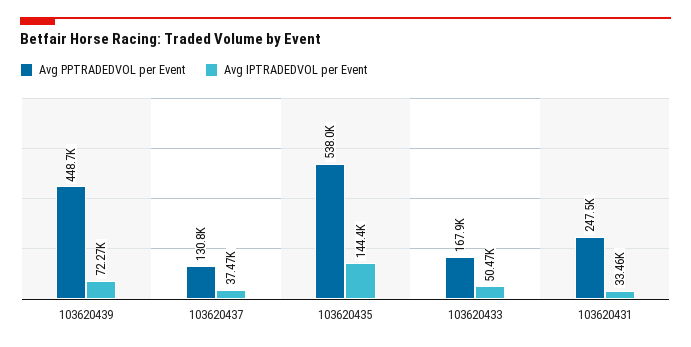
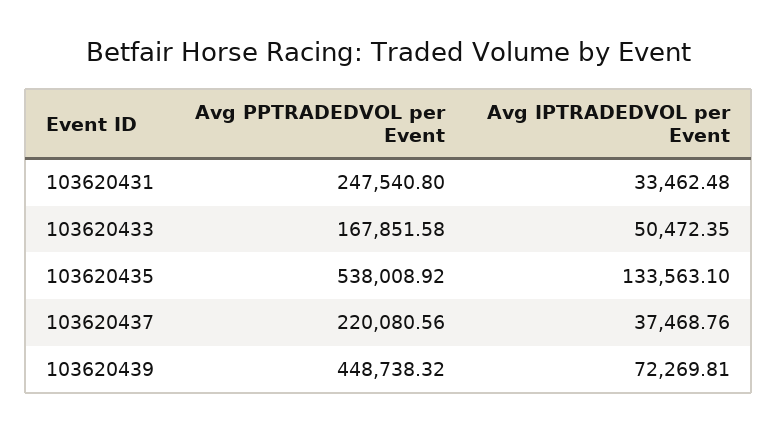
Avg PPTRADEDVOL per Event, 103620437: 130800 -> 220080.56
Avg IPTRADEDVOL per Event, 103620435: 144400 -> 133563.1

